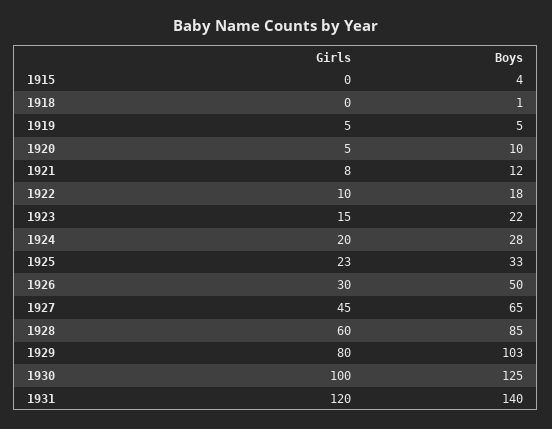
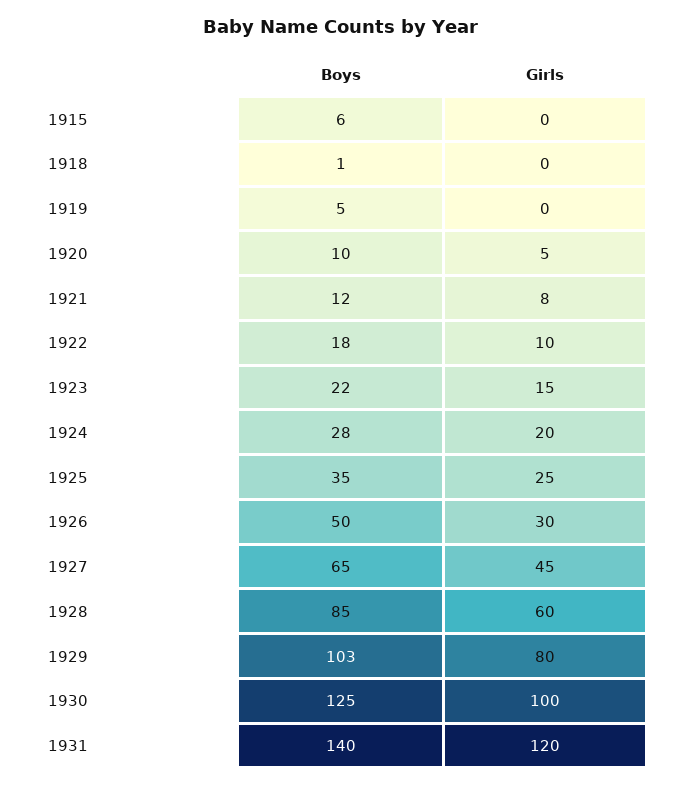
Boys, 1915: 4 -> 6
Girls, 1919: 5 -> 0
Girls, 1925: 23 -> 25
Boys, 1925: 33 -> 35

